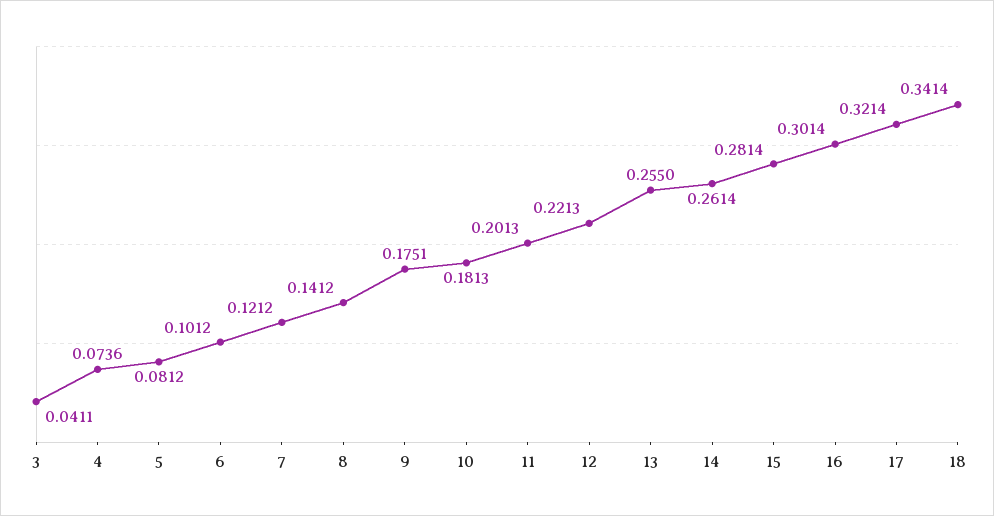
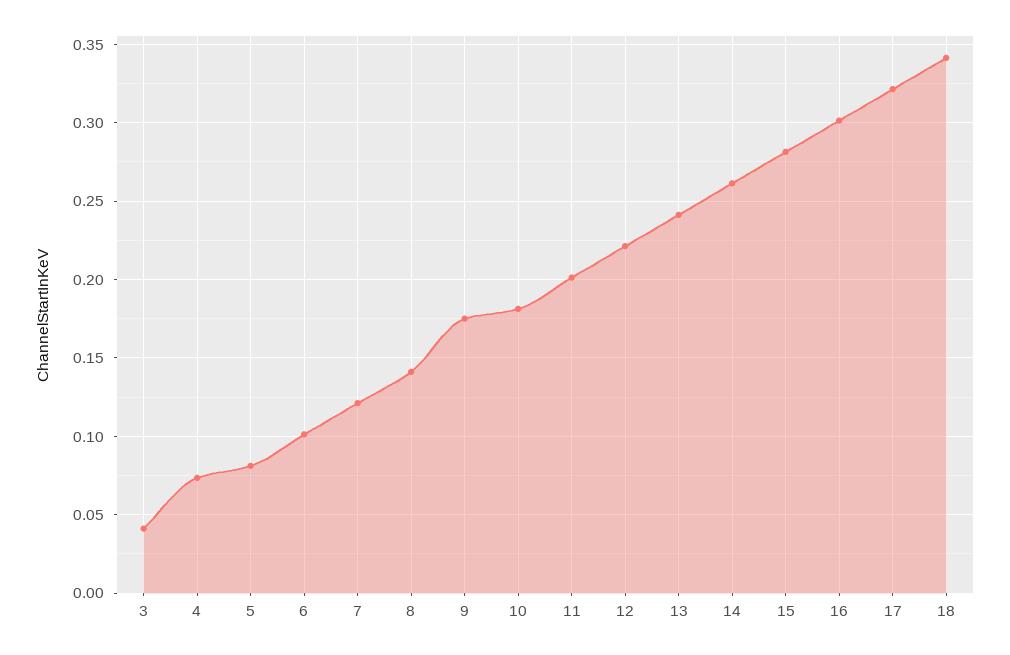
13: 0.255 -> 0.24

